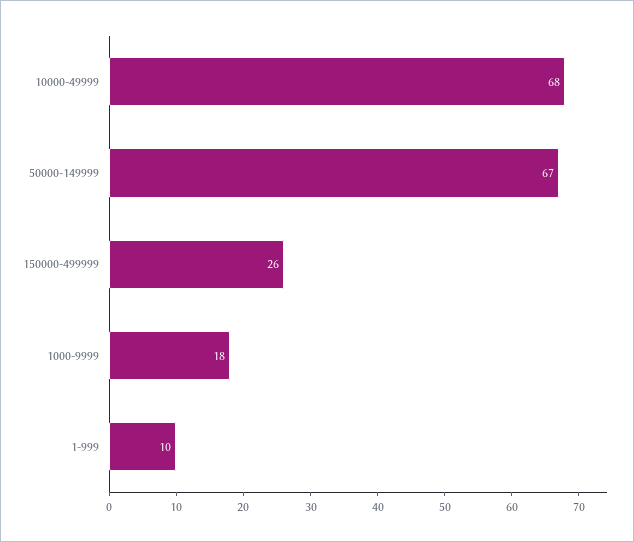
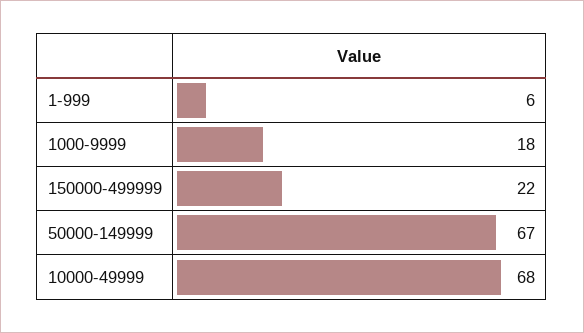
150000-499999: 26 -> 22
1-999: 10 -> 6

